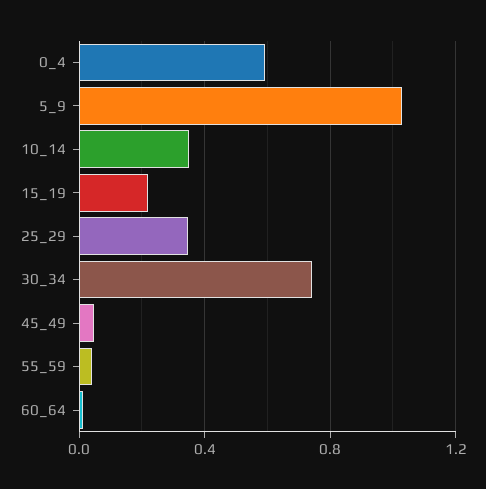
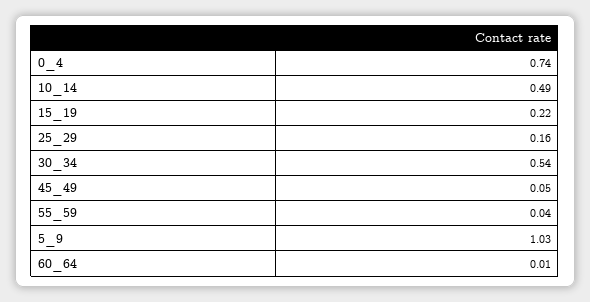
0_4: 0.6 -> 0.74
10_14: 0.35 -> 0.49
25_29: 0.35 -> 0.16
30_34: 0.75 -> 0.54

